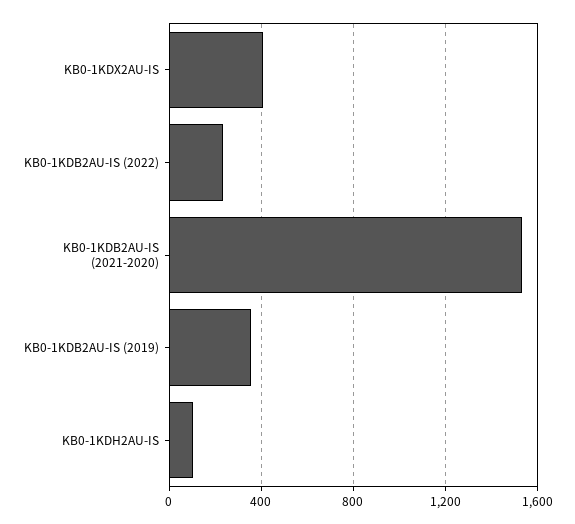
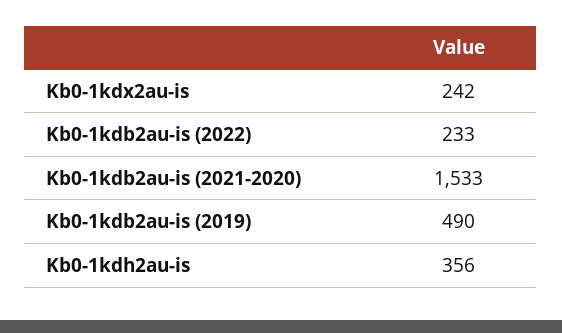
KB0-1KDX2AU-IS: 400 -> 242
KB0-1KDB2AU-IS (2019): 350 -> 490
KB0-1KDH2AU-IS: 100 -> 356

